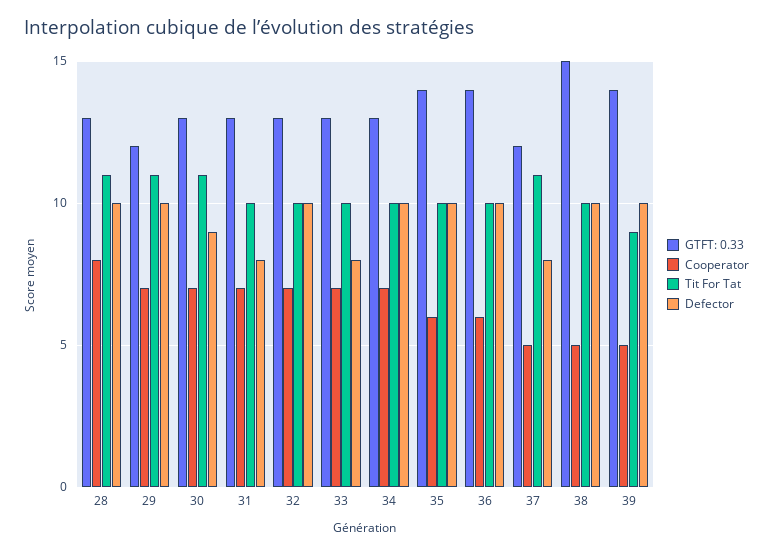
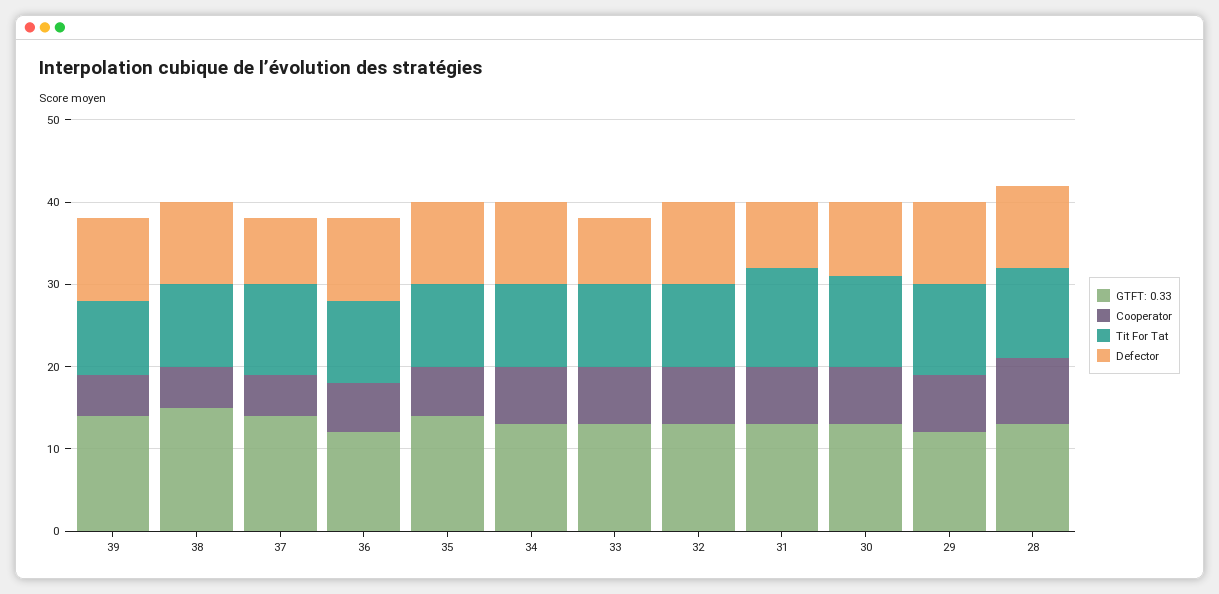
Tit For Tat, 31: 10 -> 12
GTFT: 0.33, 36: 14 -> 12
GTFT: 0.33, 37: 12 -> 14

